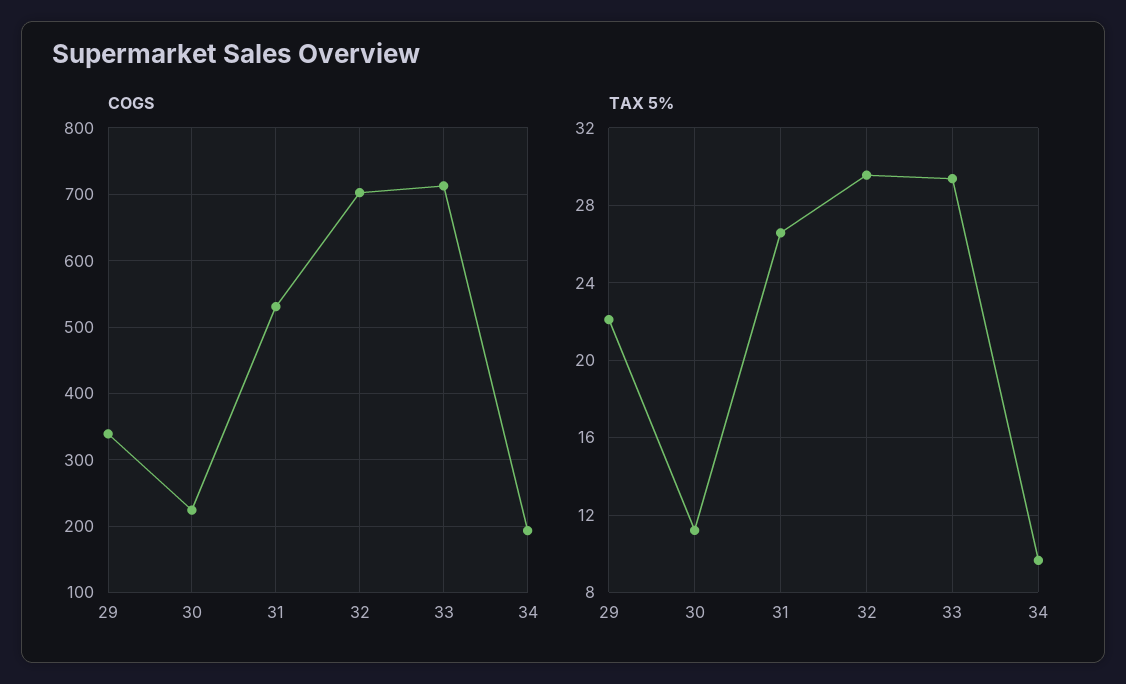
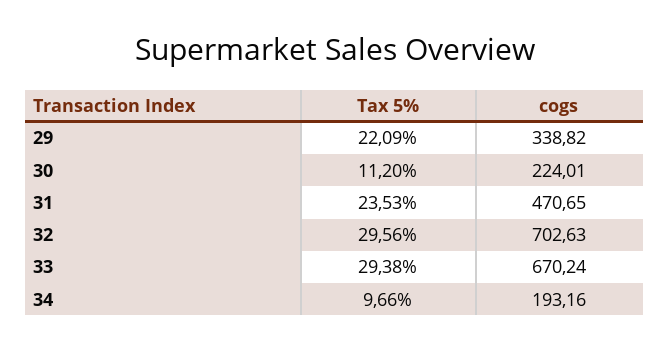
COGS, 31: 530 -> 470.65
COGS, 33: 710 -> 670.24
TAX 5%, 31: 26.5 -> 23.53

